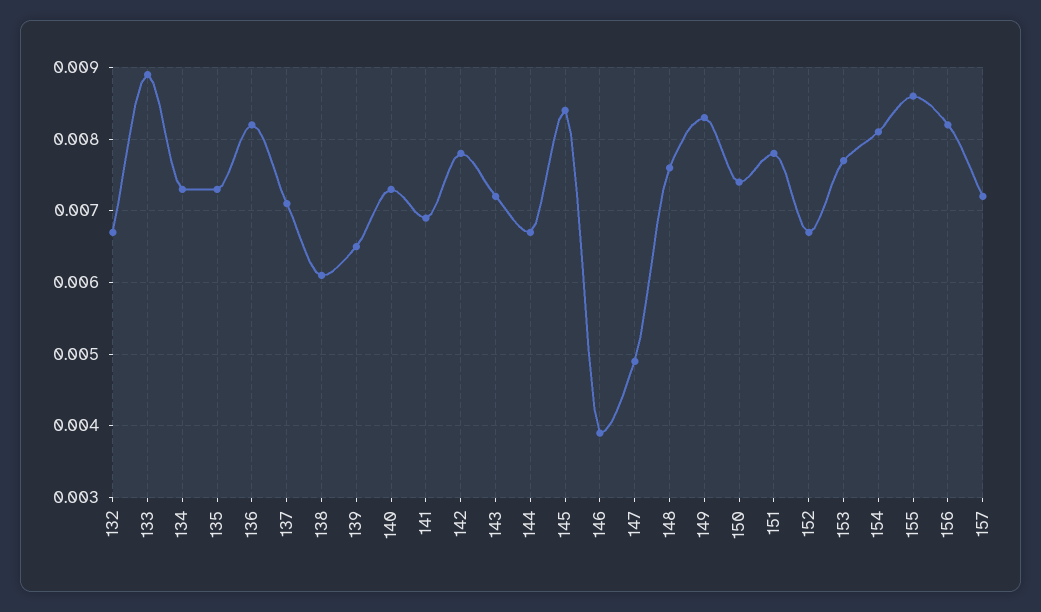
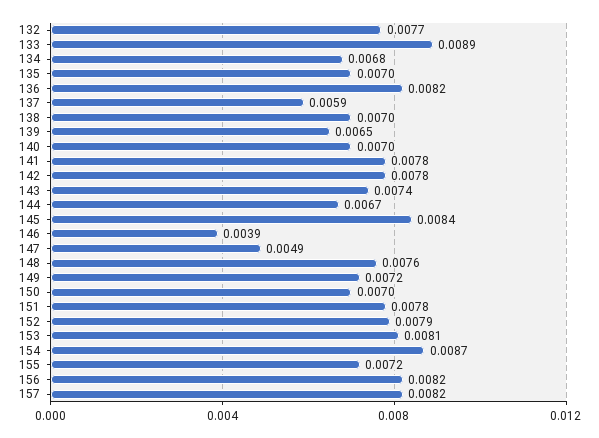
132: 0.0067 -> 0.0077
134: 0.0073 -> 0.0068
135: 0.0073 -> 0.007
137: 0.0071 -> 0.0059
138: 0.0061 -> 0.007
140: 0.0073 -> 0.007
141: 0.0069 -> 0.0078
143: 0.0072 -> 0.0074
149: 0.0083 -> 0.0072
150: 0.0074 -> 0.007
152: 0.0067 -> 0.0079
153: 0.0077 -> 0.0081
154: 0.0081 -> 0.0087
155: 0.0086 -> 0.0072
157: 0.0072 -> 0.0082

